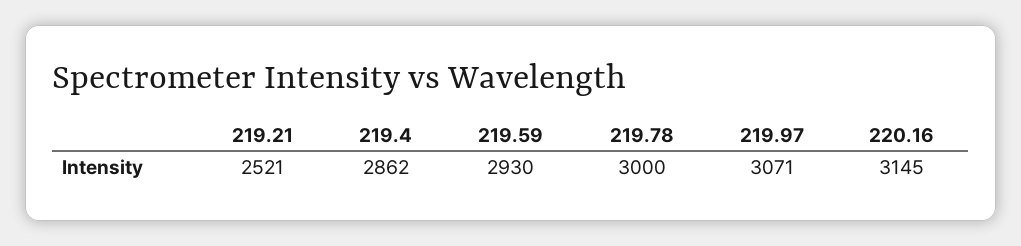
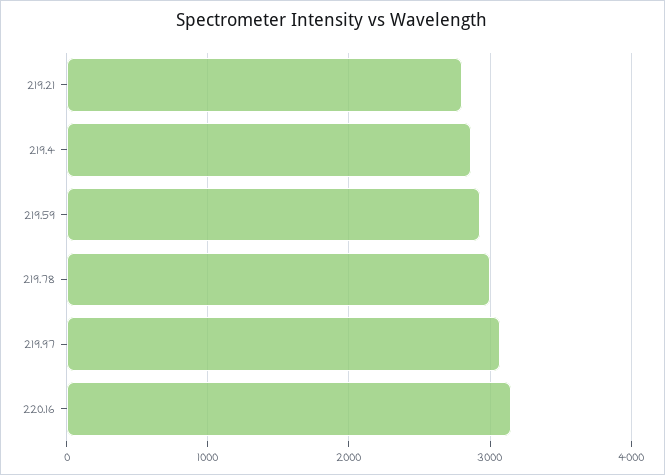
219.21: 2521 -> 2800

